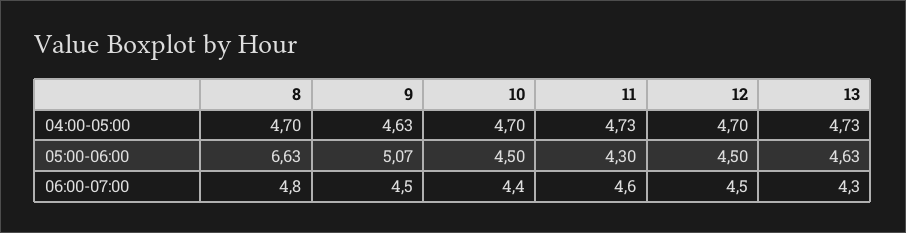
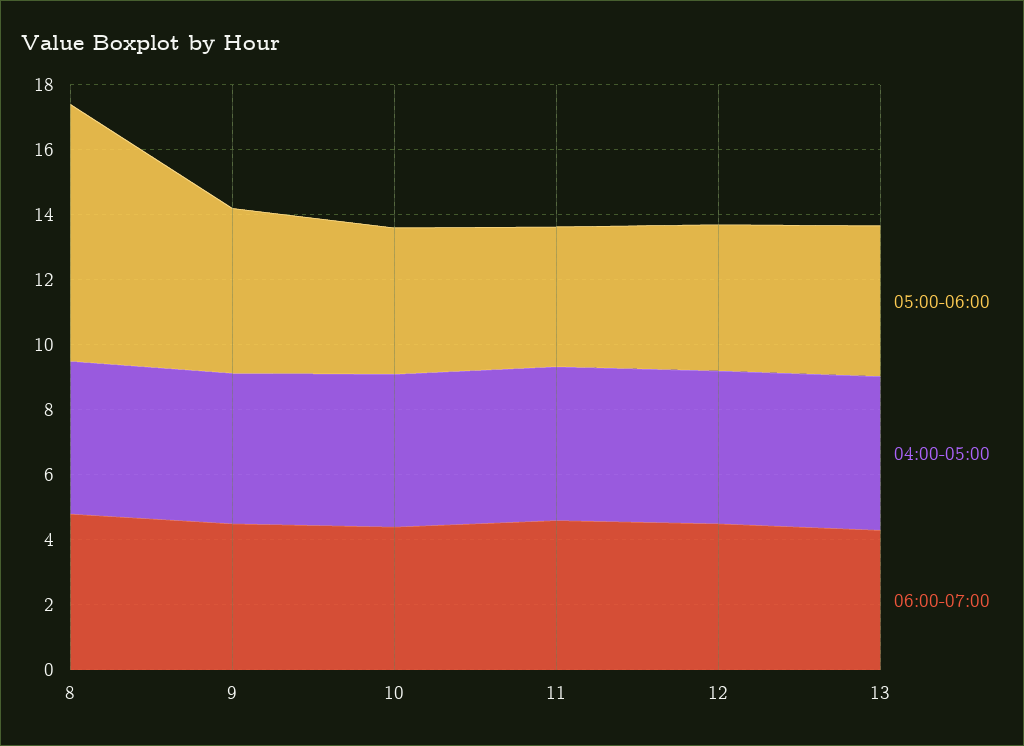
05:00-06:00, 8: 6.63 -> 8

